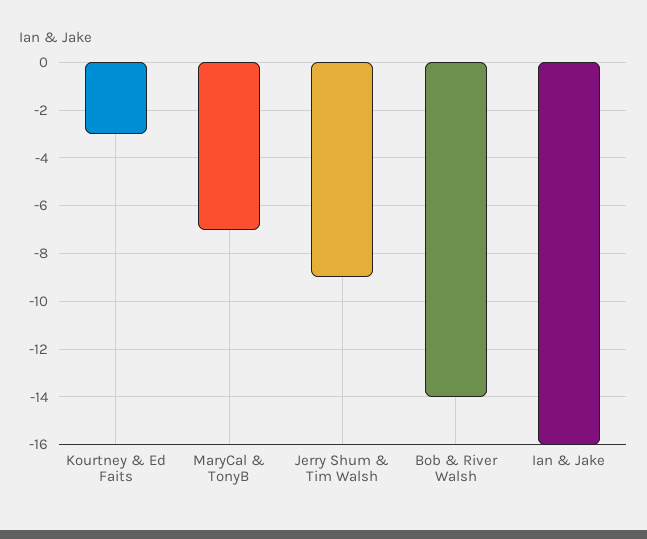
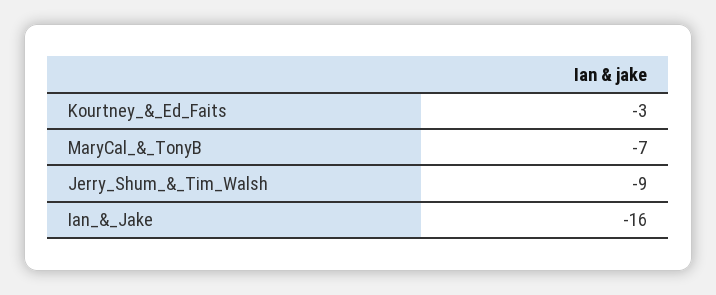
Bob & River Walsh: -14 -> none

